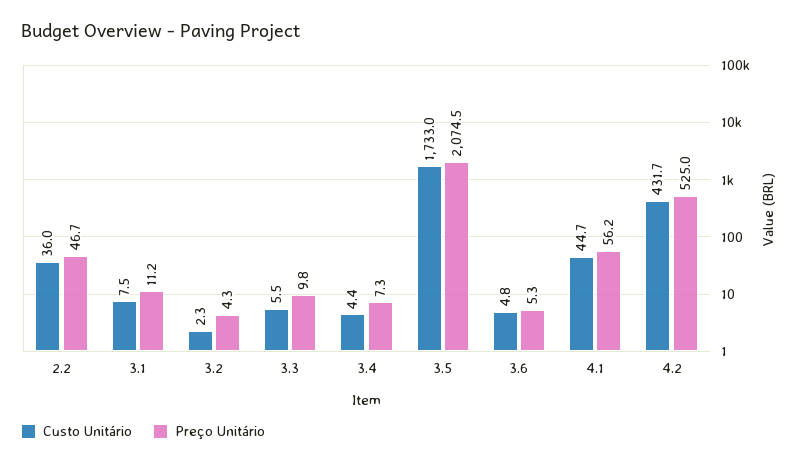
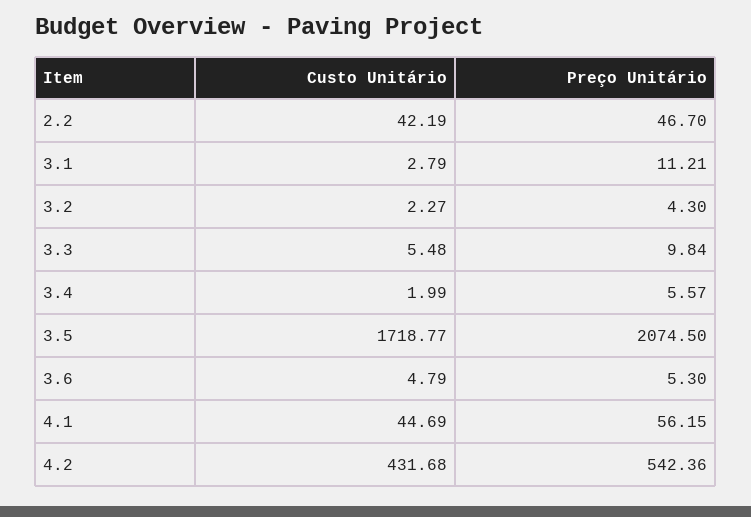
Custo Unitário, 2.2: 36 -> 42.19
Custo Unitário, 3.1: 7.5 -> 2.79
Custo Unitário, 3.4: 4.4 -> 1.99
Preço Unitário, 3.4: 7.3 -> 5.57
Custo Unitário, 3.5: 1733 -> 1718.77
Preço Unitário, 4.2: 525 -> 542.36

